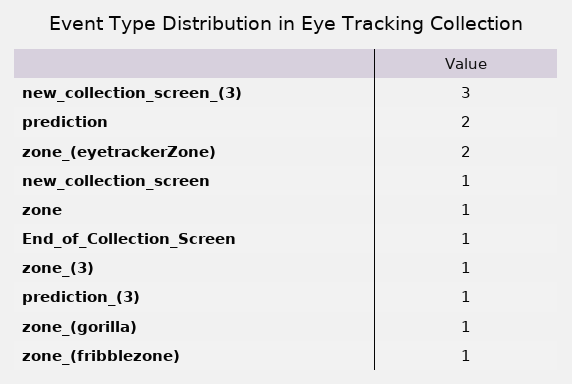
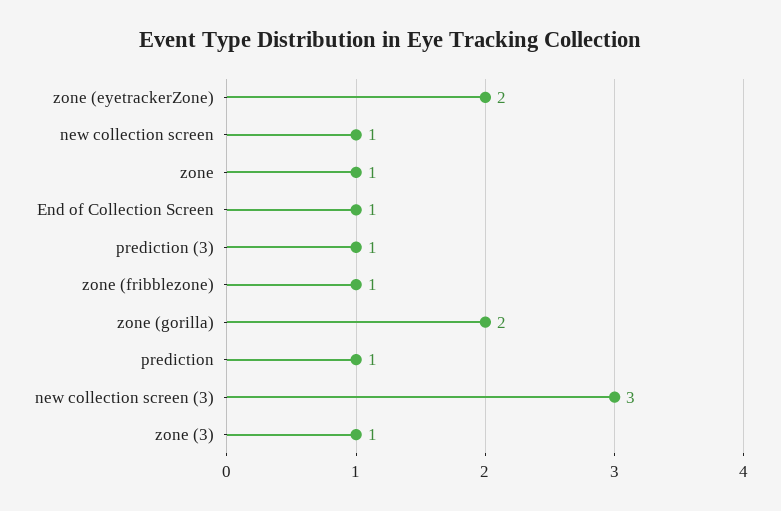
prediction: 2 -> 1
zone_(gorilla): 1 -> 2

